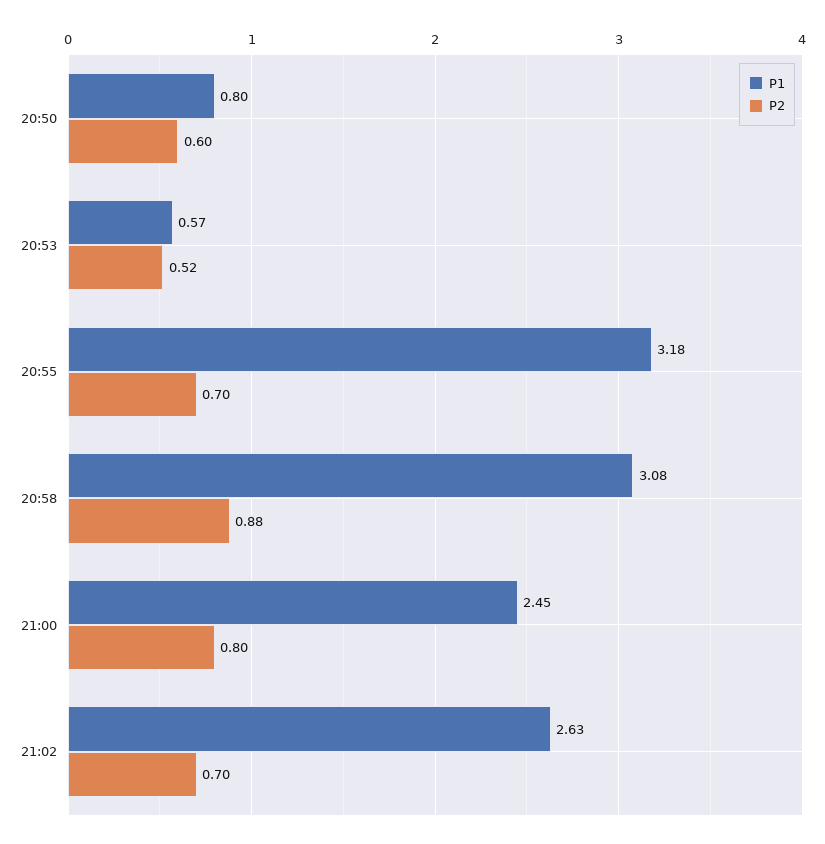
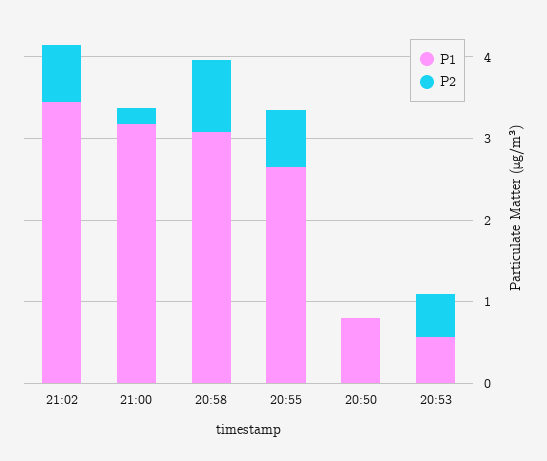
P2, 20:50: 0.6 -> 0
P1, 20:55: 3.18 -> 2.6
P1, 21:00: 2.45 -> 3.2
P2, 21:00: 0.8 -> 0.2
P1, 21:02: 2.63 -> 3.4

